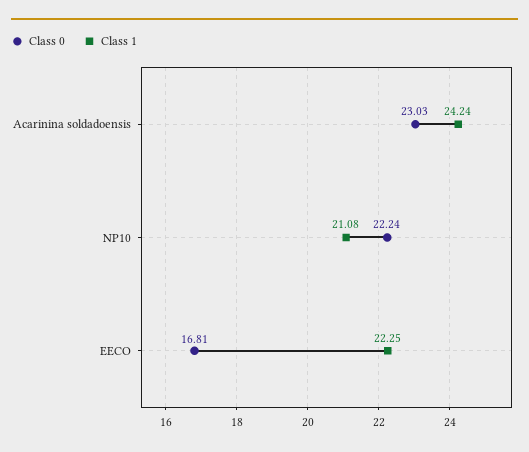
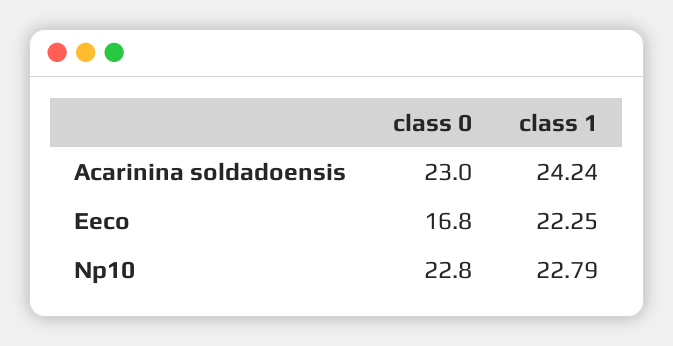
Class 0, NP10: 22.24 -> 22.8
Class 1, NP10: 21.08 -> 22.79

